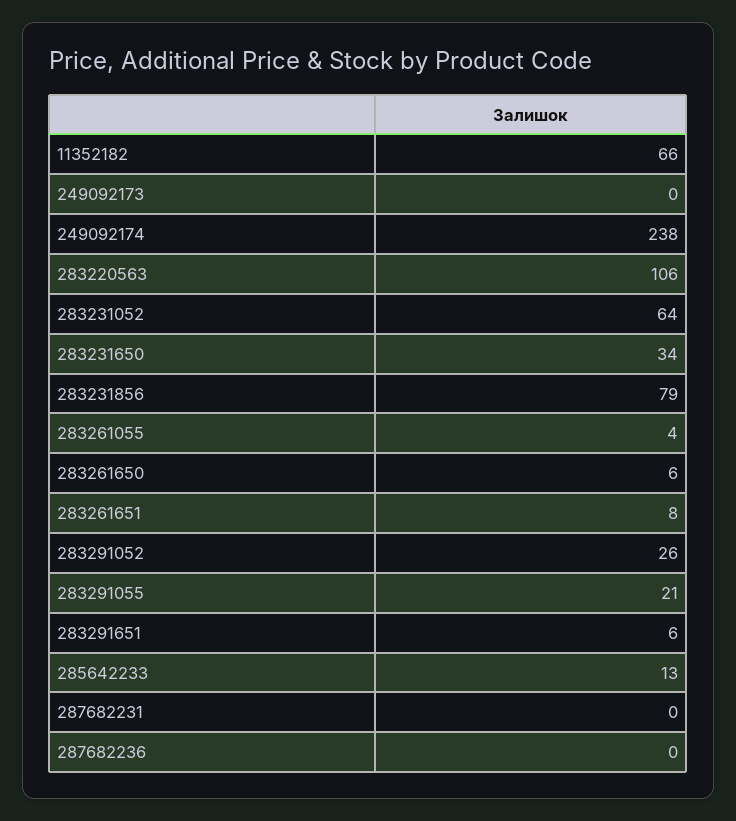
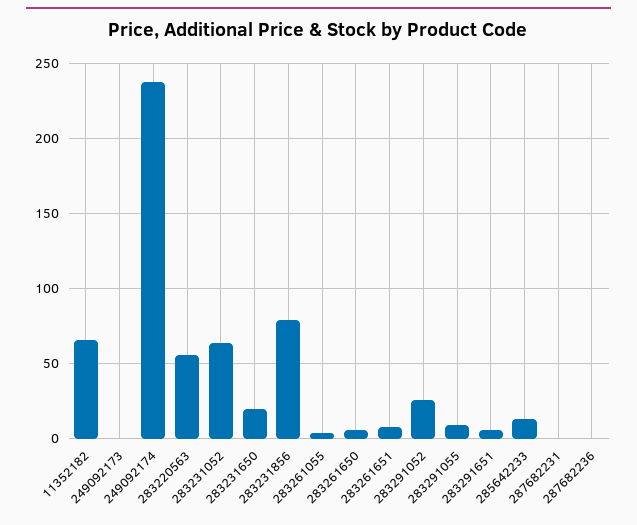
283220563: 106 -> 55
283231650: 34 -> 20
283291055: 21 -> 10

